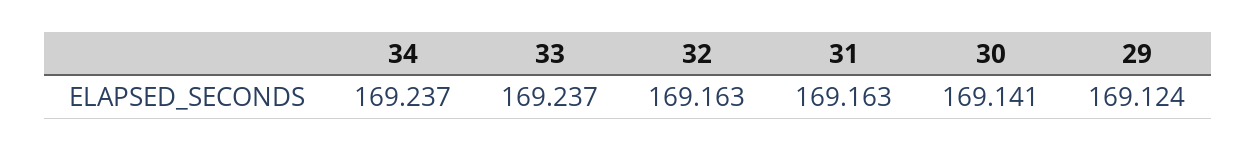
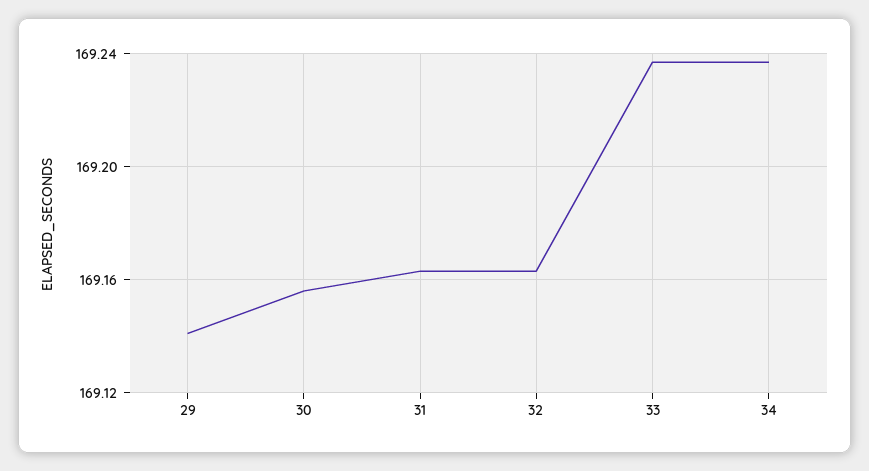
30: 169.141 -> 169.155
29: 169.124 -> 169.14

